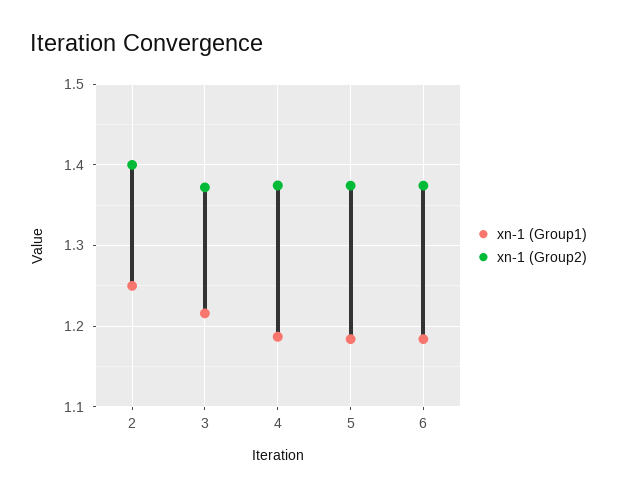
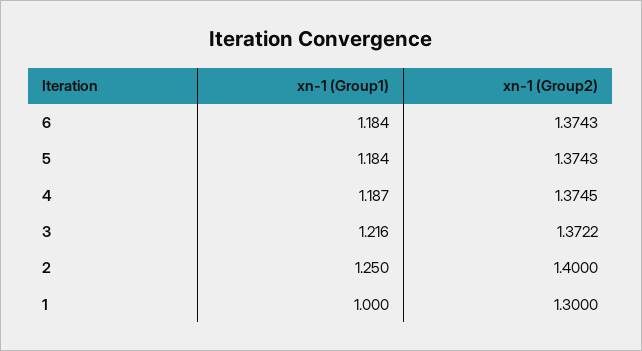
xn-1 (Group1), 1: none -> 1
xn-1 (Group2), 1: none -> 1.3

